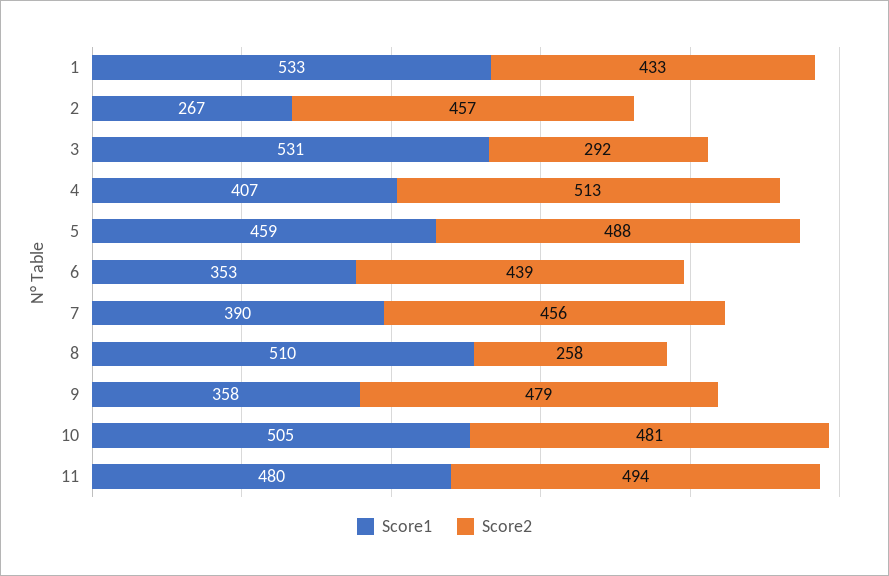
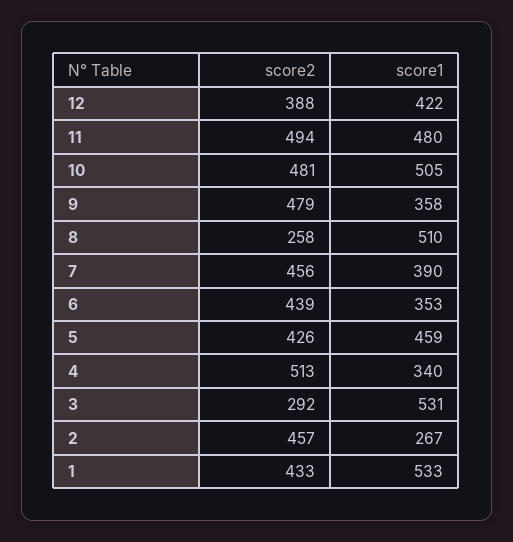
Score1, 4: 407 -> 340
Score2, 5: 488 -> 426
Score2, 12: none -> 388
Score1, 12: none -> 422

